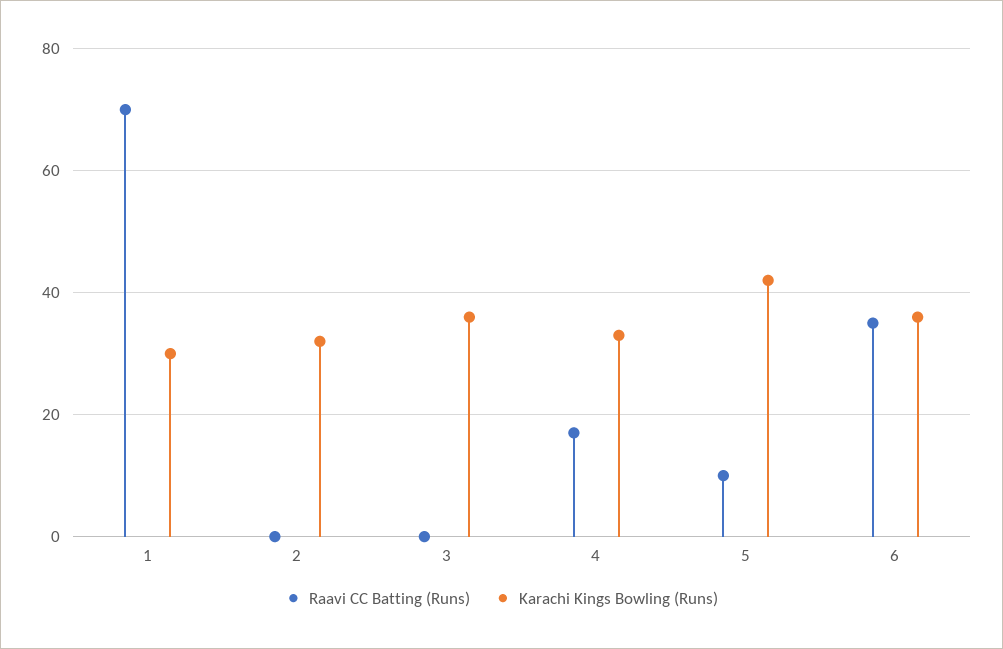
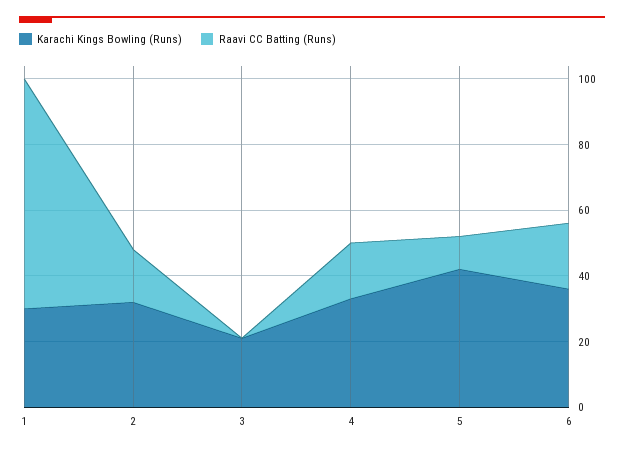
Raavi CC Batting (Runs), 2: 0 -> 15
Karachi Kings Bowling (Runs), 3: 35 -> 20
Raavi CC Batting (Runs), 6: 35 -> 20

